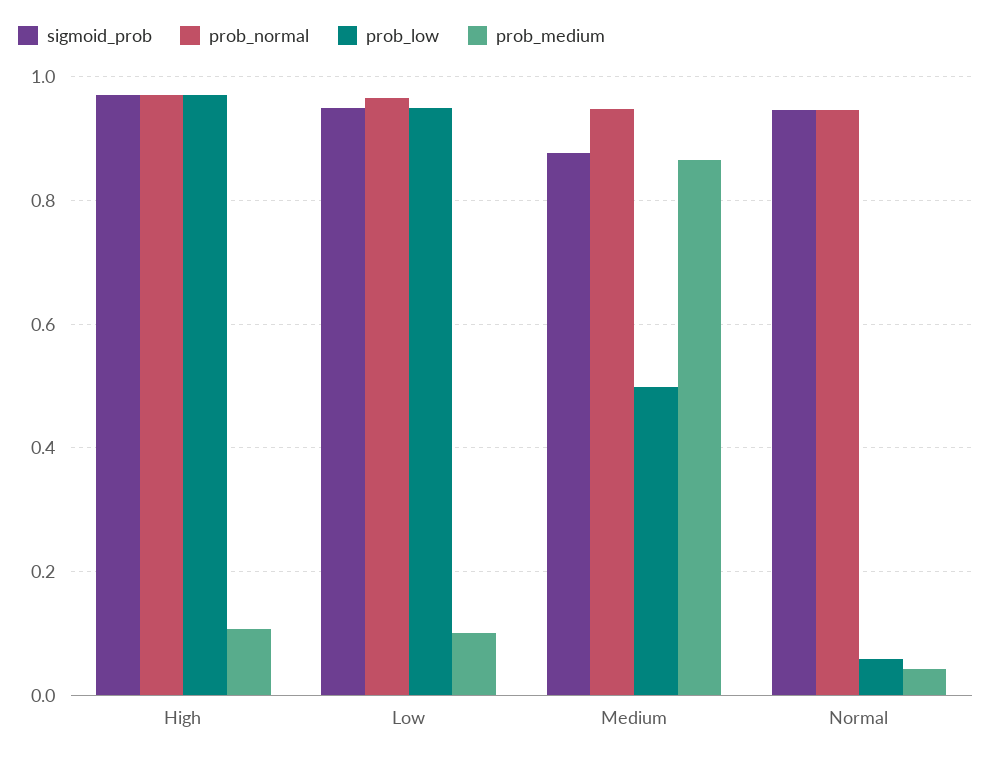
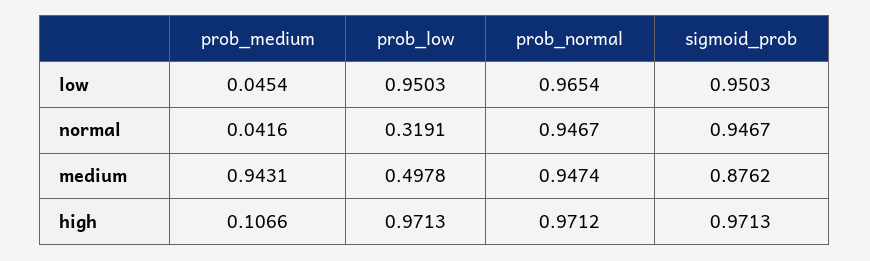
prob_medium, Low: 0.1 -> 0.0454
prob_medium, Medium: 0.86 -> 0.9431
prob_low, Normal: 0.06 -> 0.3191

